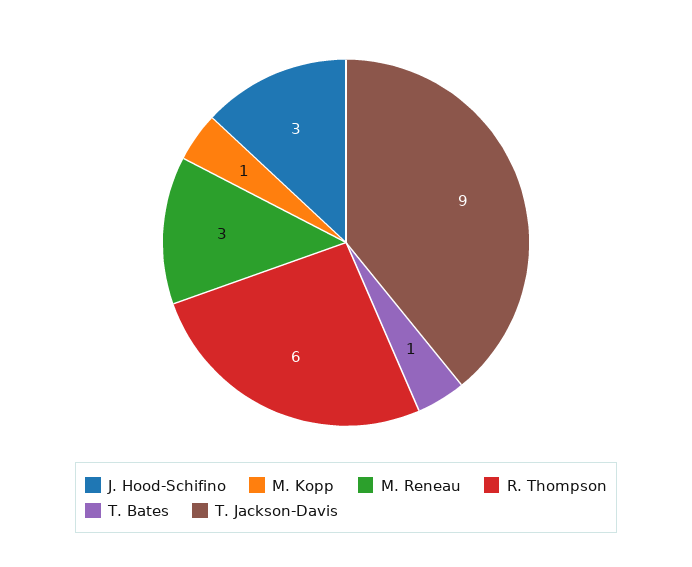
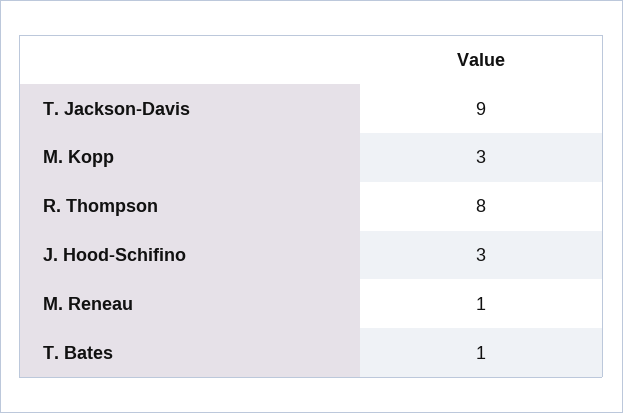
M. Kopp: 1 -> 3
M. Reneau: 3 -> 1
R. Thompson: 6 -> 8

